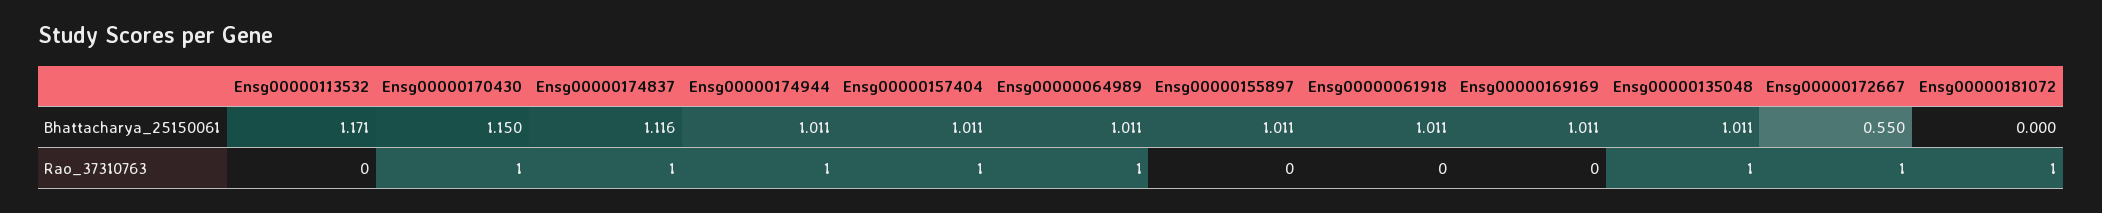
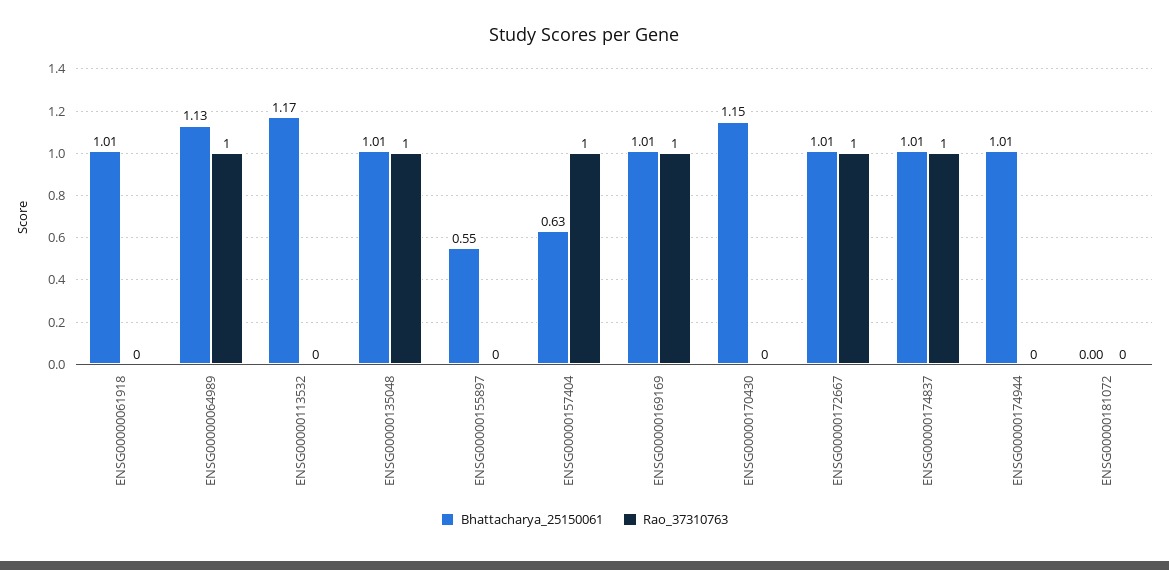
Bhattacharya_25150061, Ensg00000174837: 1.116 -> 1.01
Bhattacharya_25150061, Ensg00000157404: 1.011 -> 0.63
Bhattacharya_25150061, Ensg00000064989: 1.011 -> 1.13
Bhattacharya_25150061, Ensg00000155897: 1.011 -> 0.55
Bhattacharya_25150061, Ensg00000172667: 0.55 -> 1.01
Rao_37310763, Ensg00000170430: 1 -> 0
Rao_37310763, Ensg00000174944: 1 -> 0
Rao_37310763, Ensg00000169169: 0 -> 1
Rao_37310763, Ensg00000181072: 1 -> 0

